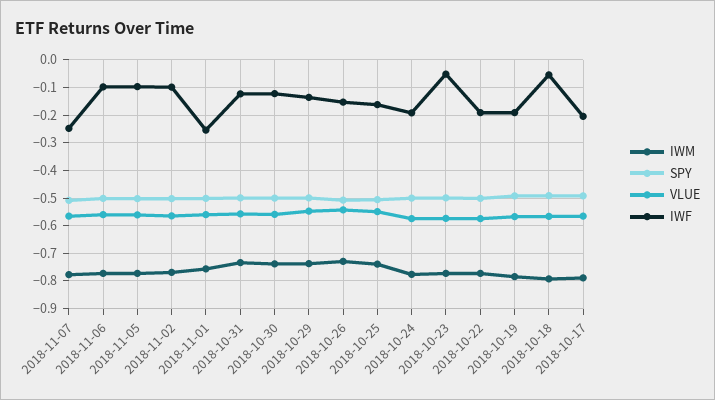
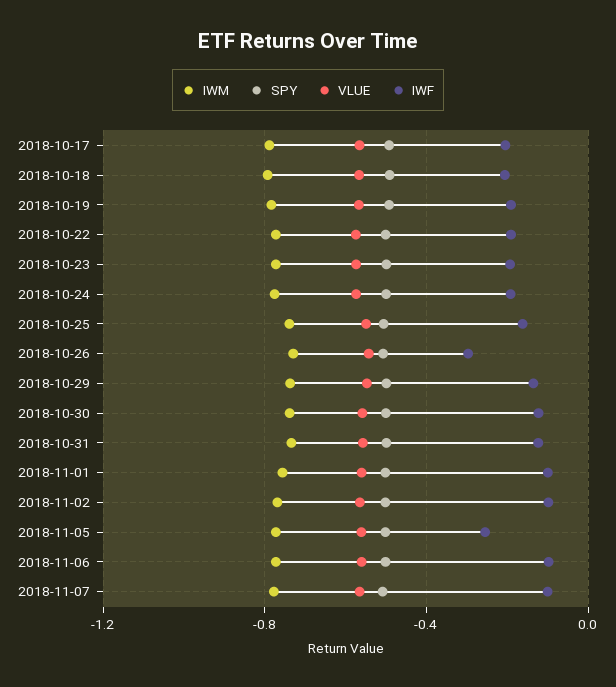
IWF, 2018-11-07: -0.25 -> -0.1
IWF, 2018-11-05: -0.1 -> -0.25
IWF, 2018-11-01: -0.25 -> -0.1
IWF, 2018-10-26: -0.15 -> -0.3
IWF, 2018-10-23: -0.05 -> -0.2
IWF, 2018-10-18: -0.05 -> -0.2

